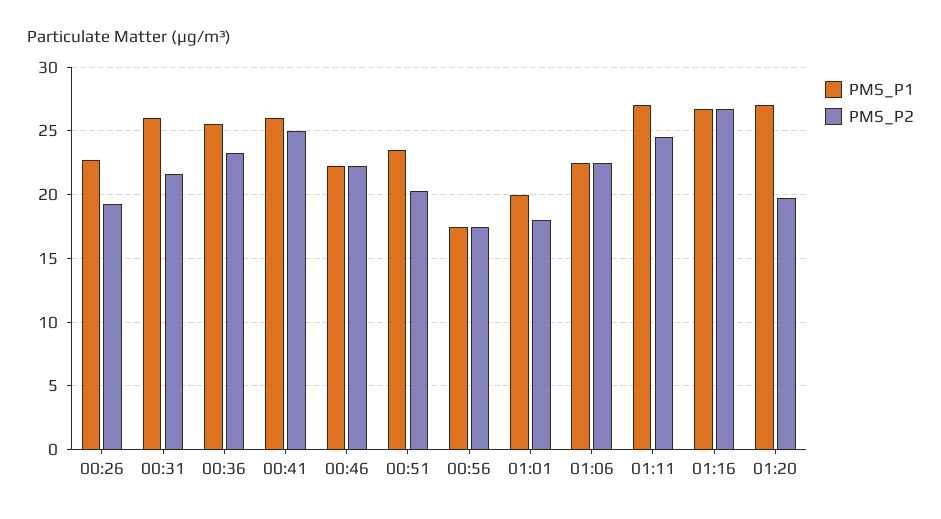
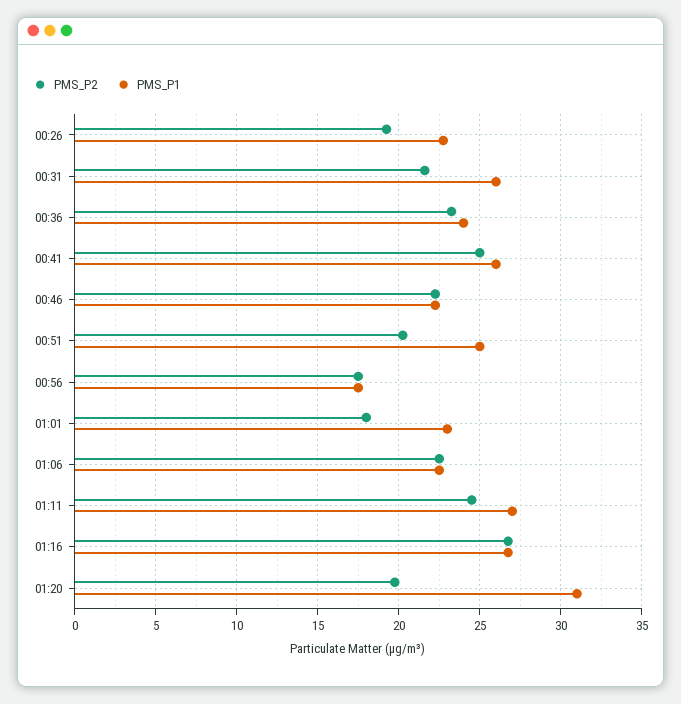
PMS_P1, 00:36: 25.5 -> 24
PMS_P1, 00:51: 23.5 -> 25
PMS_P1, 01:01: 20 -> 23
PMS_P1, 01:20: 27 -> 31

